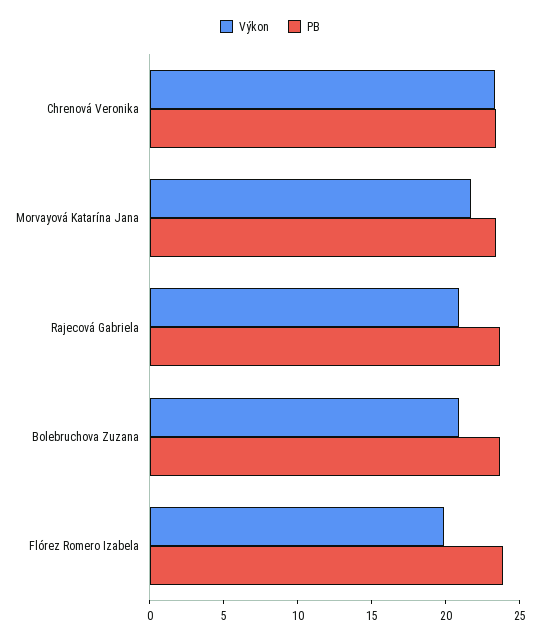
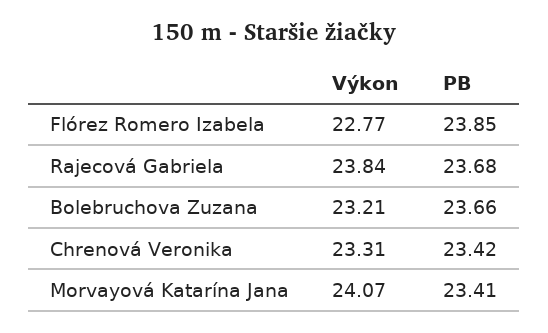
Výkon, Morvayová Katarína Jana: 22 -> 24.07
Výkon, Rajecová Gabriela: 21 -> 23.84
Výkon, Bolebruchova Zuzana: 21 -> 23.21
Výkon, Flórez Romero Izabela: 20 -> 22.77

